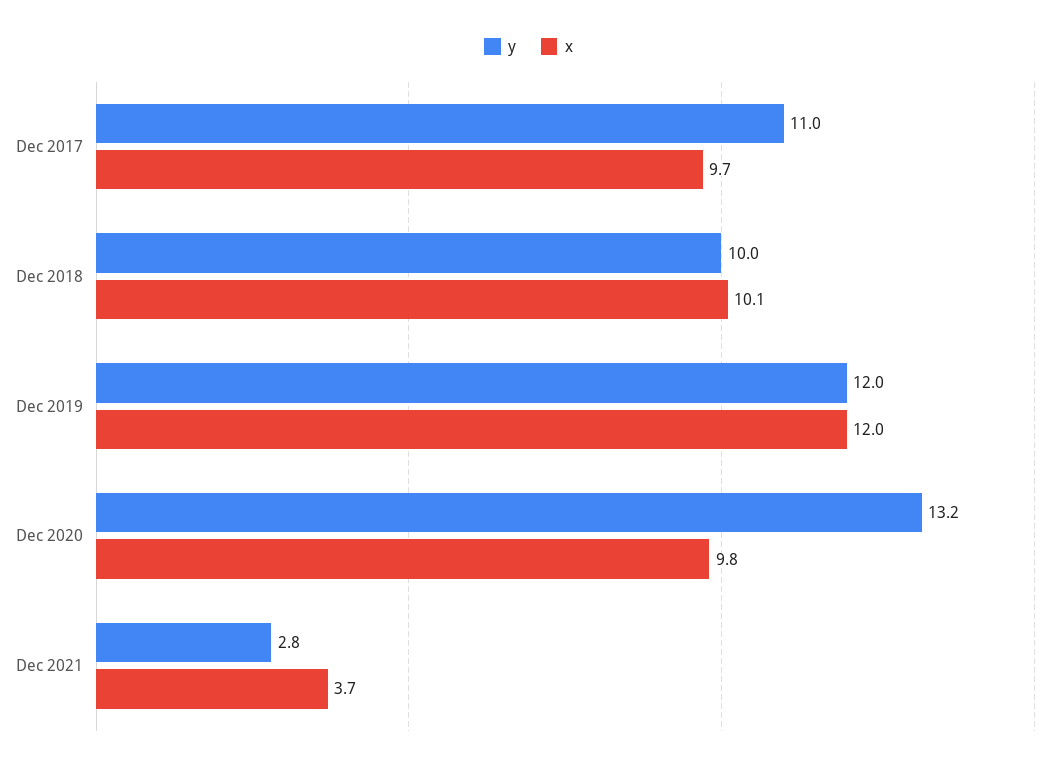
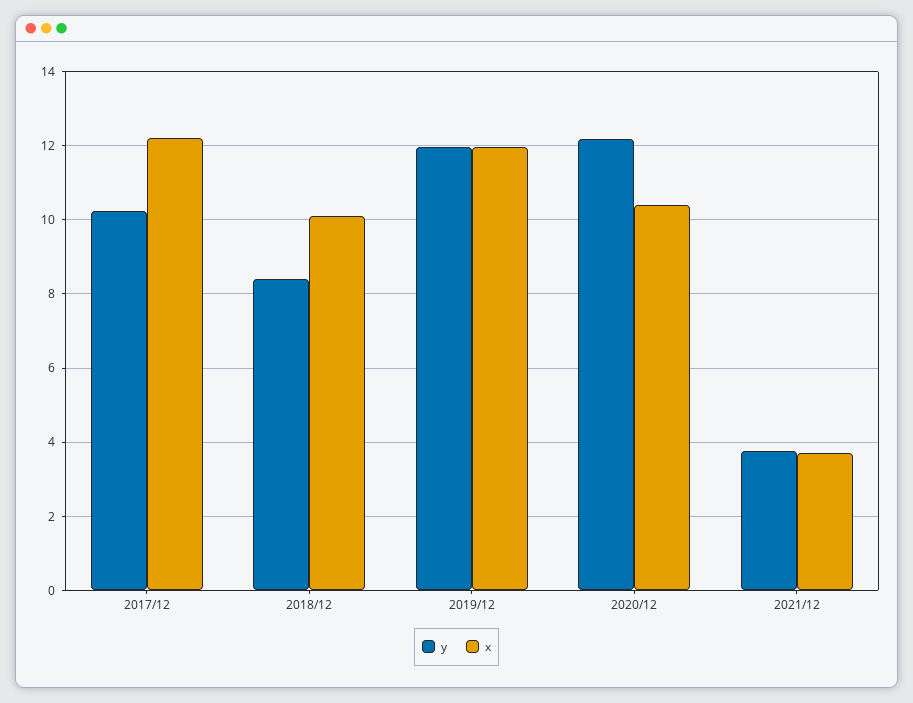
y, Dec 2017: 11 -> 10.2
x, Dec 2017: 9.7 -> 12.2
y, Dec 2018: 10 -> 8.4
y, Dec 2020: 13.2 -> 12.2
x, Dec 2020: 9.8 -> 10.4
y, Dec 2021: 2.8 -> 3.8

